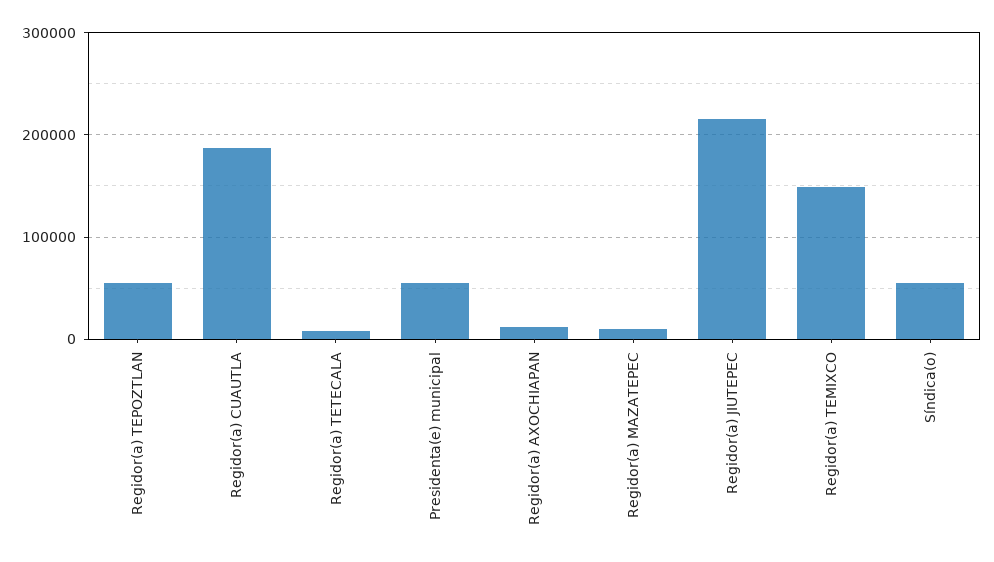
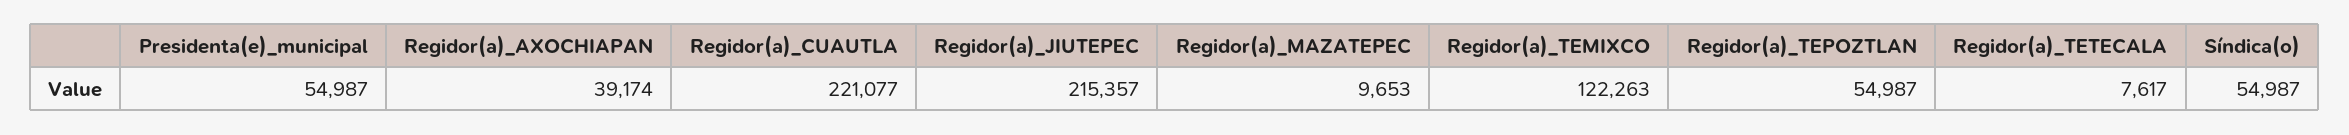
Regidor(a) CUAUTLA: 190000 -> 221077
Regidor(a) AXOCHIAPAN: 10000 -> 39174
Regidor(a) TEMIXCO: 150000 -> 122263

